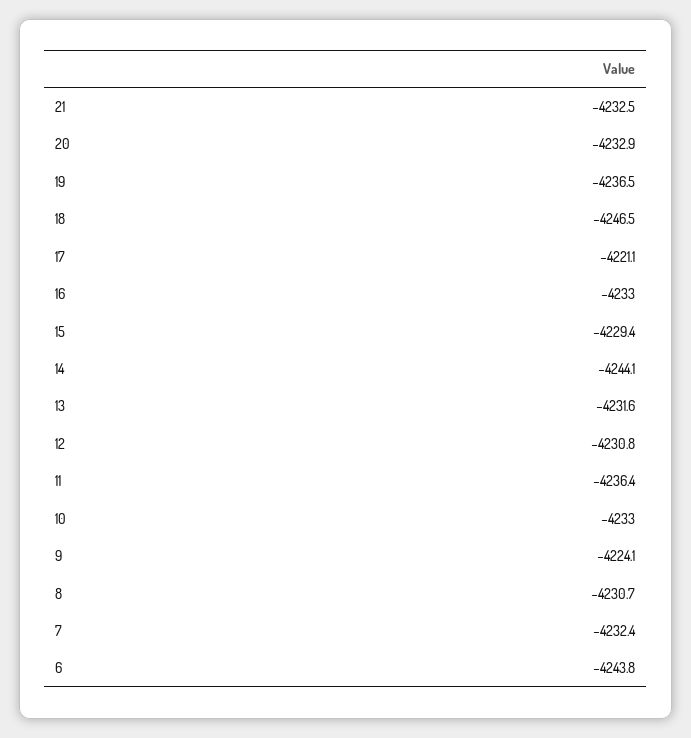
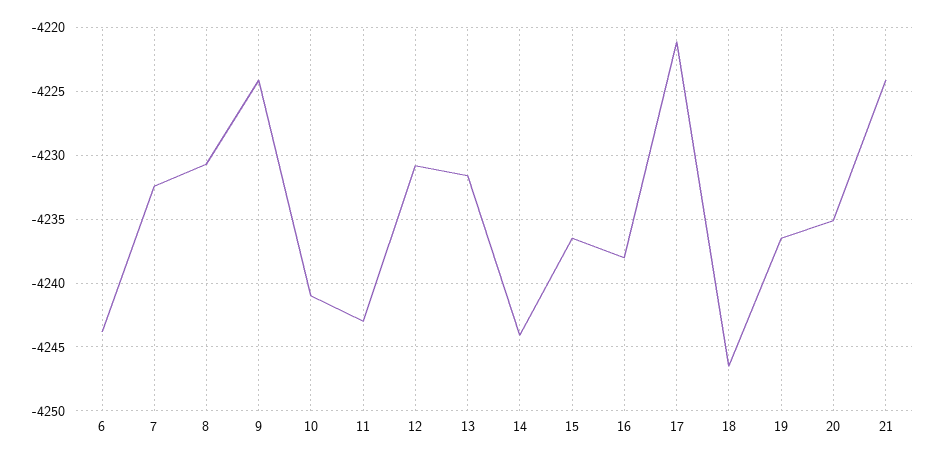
21: -4232.5 -> -4224
20: -4232.9 -> -4235
16: -4233 -> -4238
15: -4229.4 -> -4236.5
11: -4236.4 -> -4243
10: -4233 -> -4241

